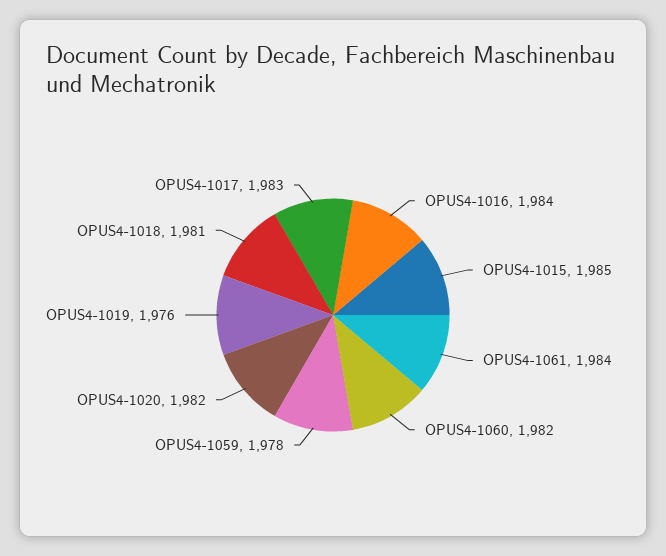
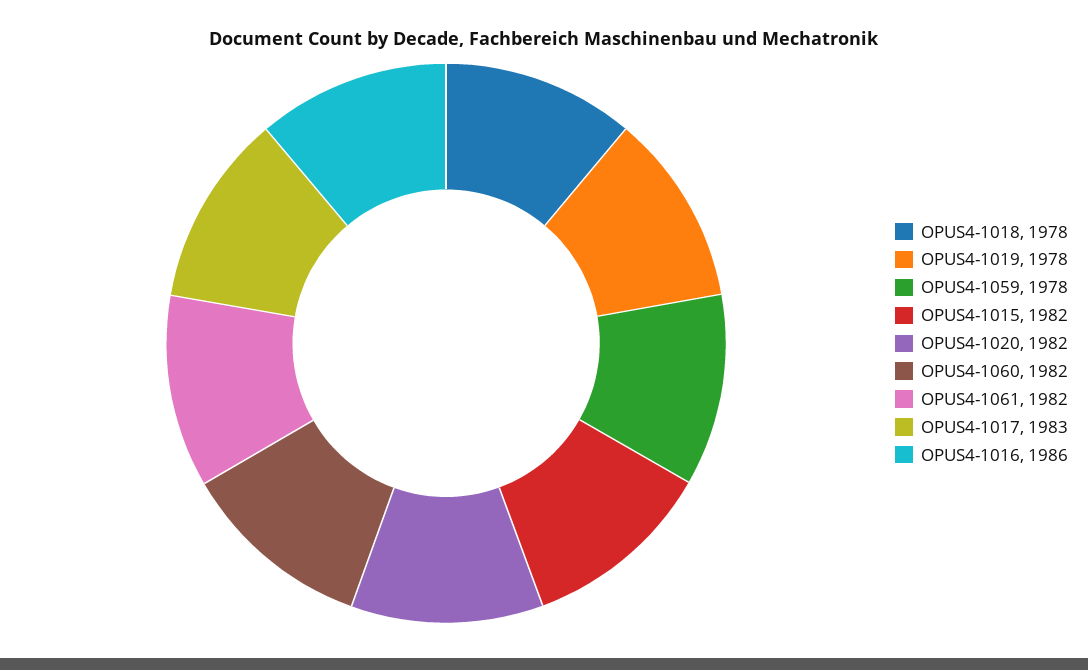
OPUS4-1016: 1984 -> 1986
OPUS4-1015: 1985 -> 1982
OPUS4-1061: 1984 -> 1982
OPUS4-1019: 1976 -> 1978
OPUS4-1018: 1981 -> 1978

